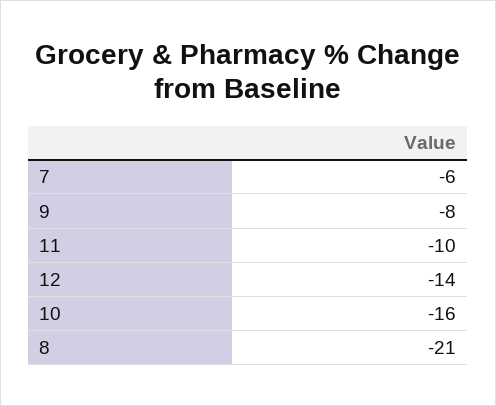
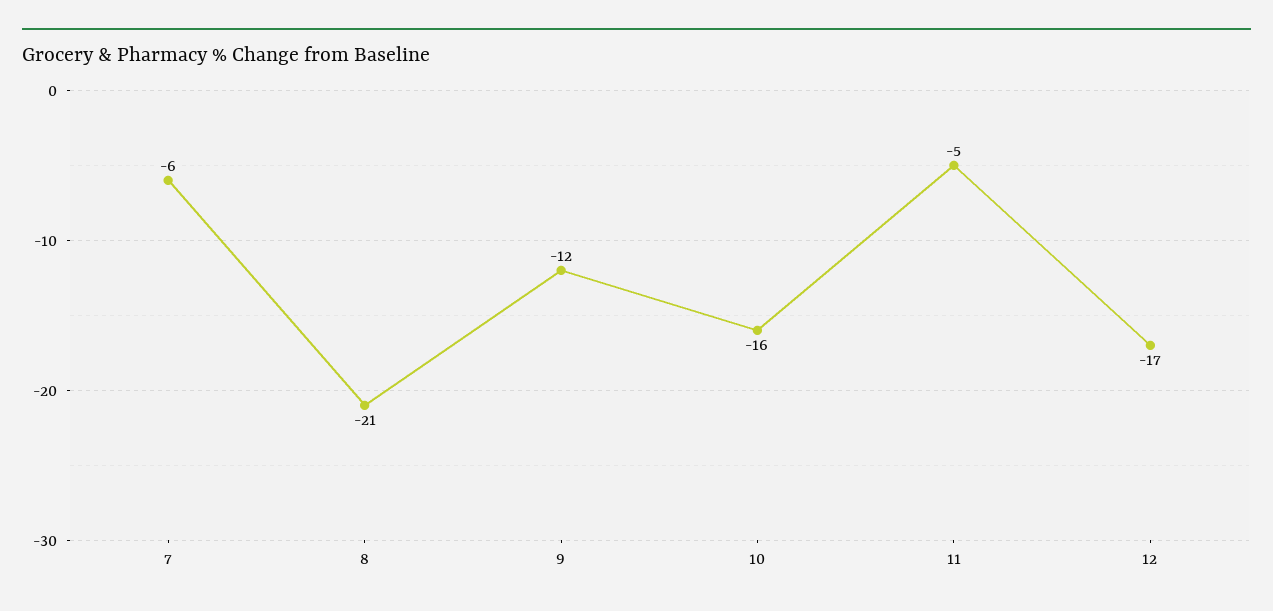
9: -8 -> -12
11: -10 -> -5
12: -14 -> -17

